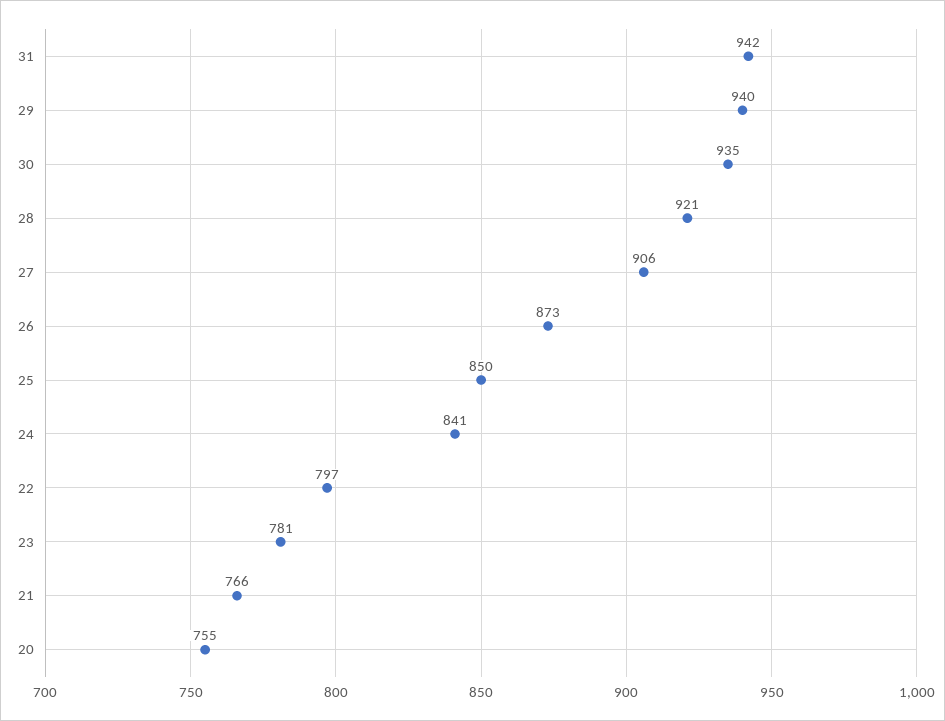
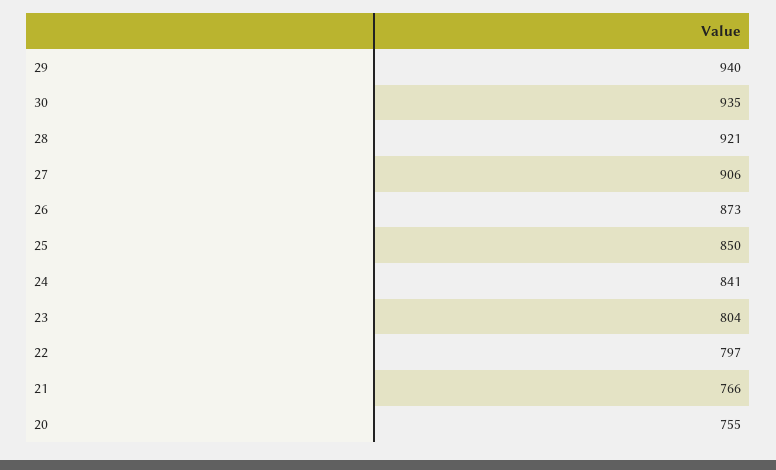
31: 942 -> none
23: 781 -> 804

